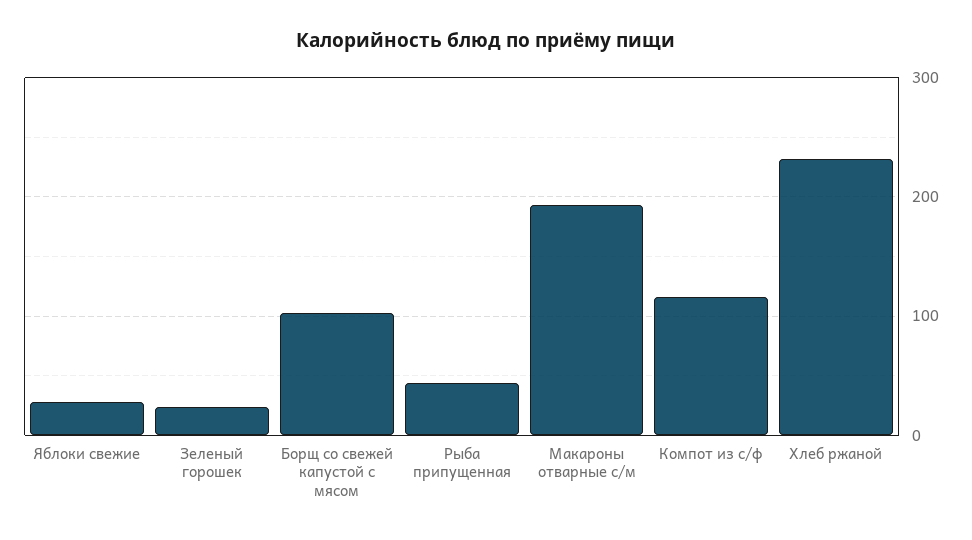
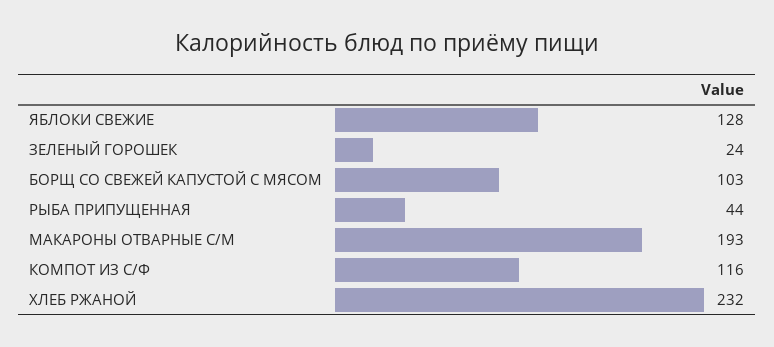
Яблоки свежие: 30 -> 128

